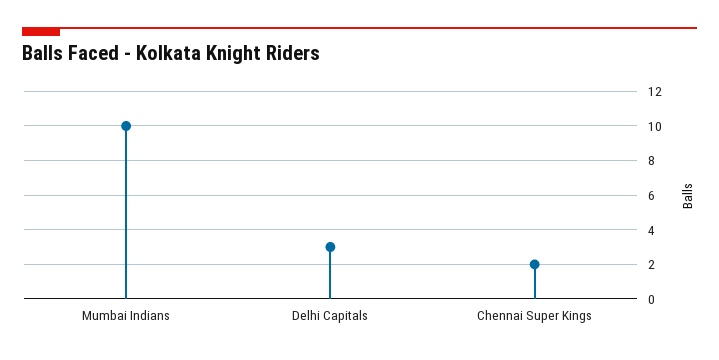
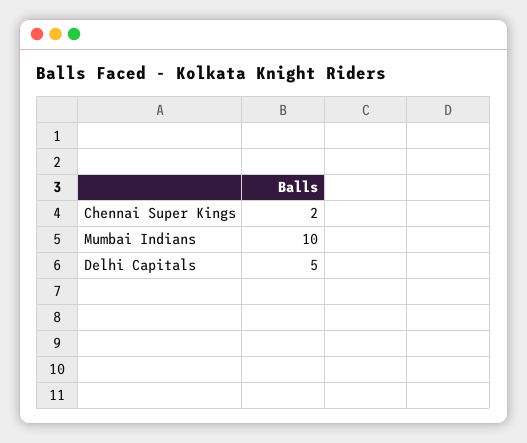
Delhi Capitals: 3 -> 5

